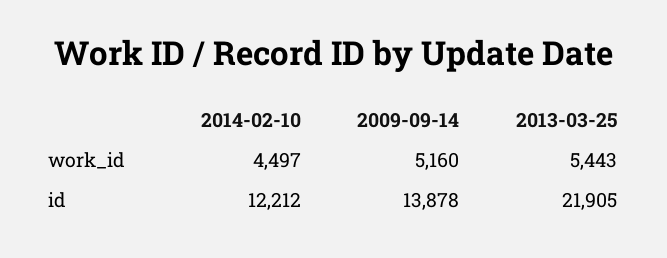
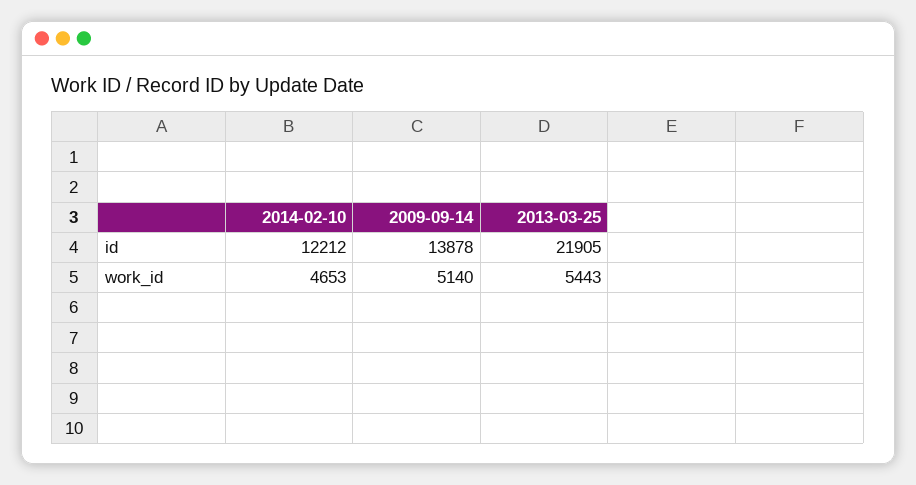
2014-02-10, work_id: 4497 -> 4653
2009-09-14, work_id: 5160 -> 5140

